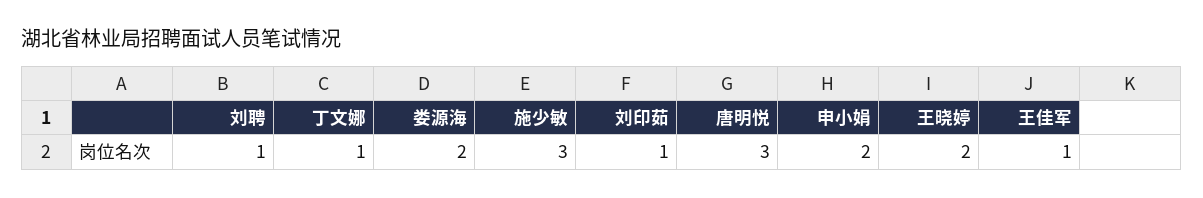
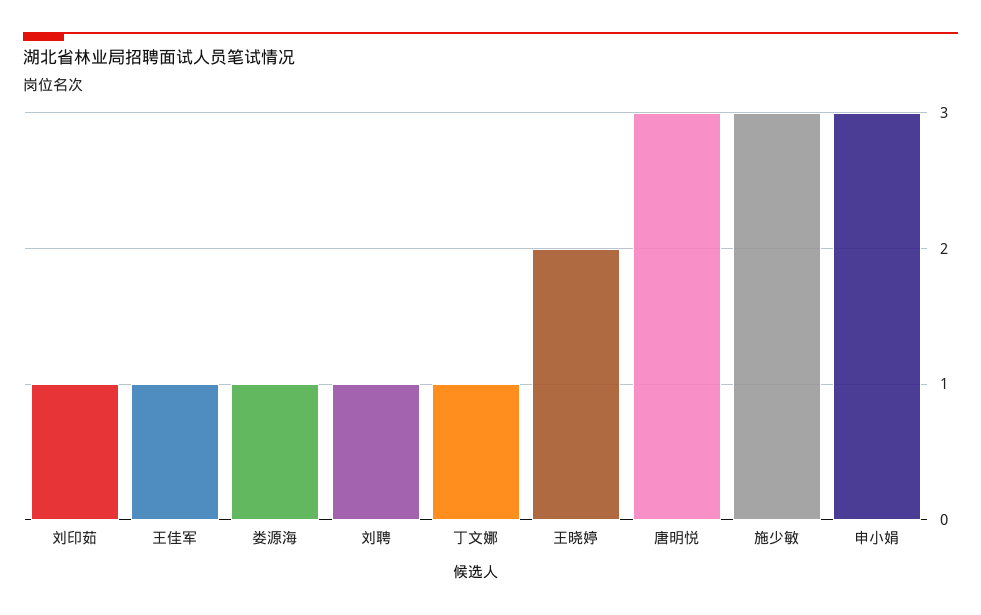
娄源海: 2 -> 1
申小娟: 2 -> 3

